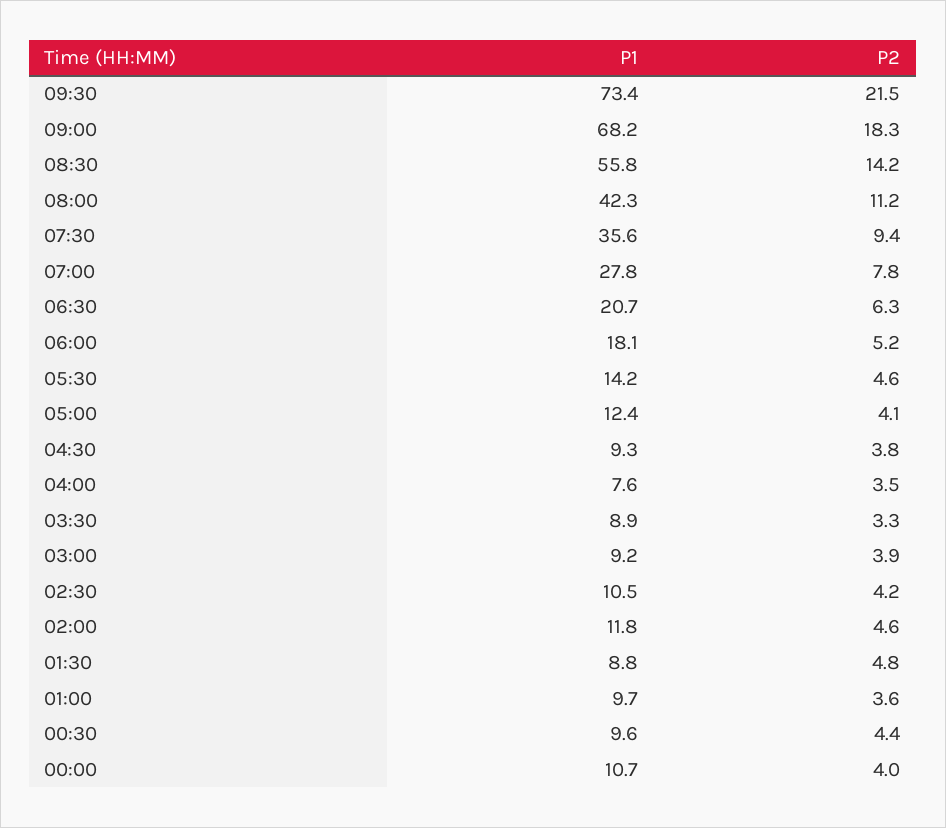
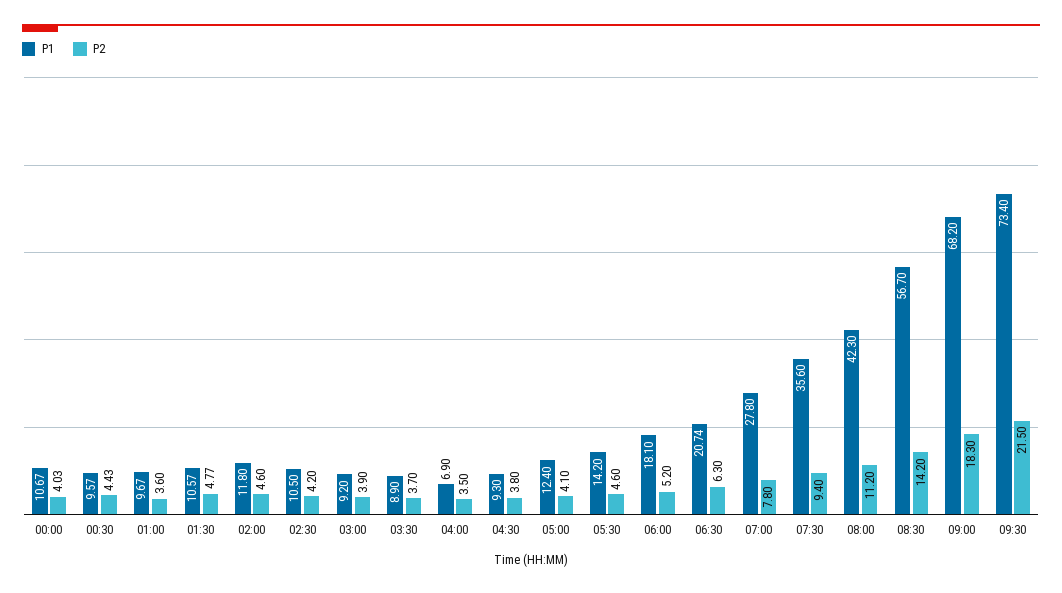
P1, 08:30: 55.8 -> 56.7
P1, 04:00: 7.6 -> 6.9
P2, 03:30: 3.3 -> 3.7
P1, 01:30: 8.8 -> 10.57

